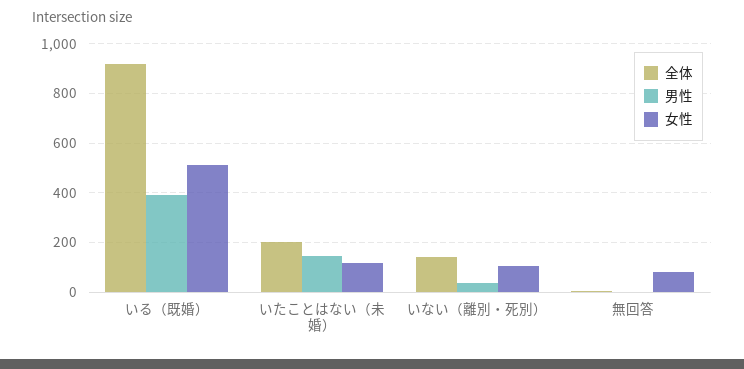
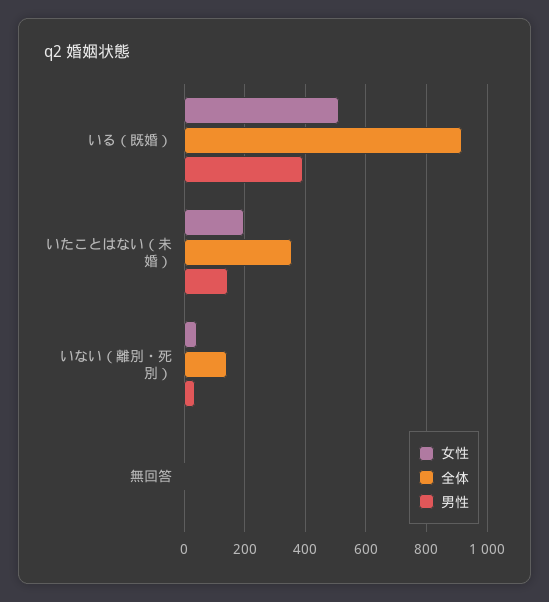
全体, いたことはない（未婚）: 200 -> 360
女性, いたことはない（未婚）: 125 -> 200
女性, いない（離別・死別）: 100 -> 40
女性, 無回答: 75 -> 0

